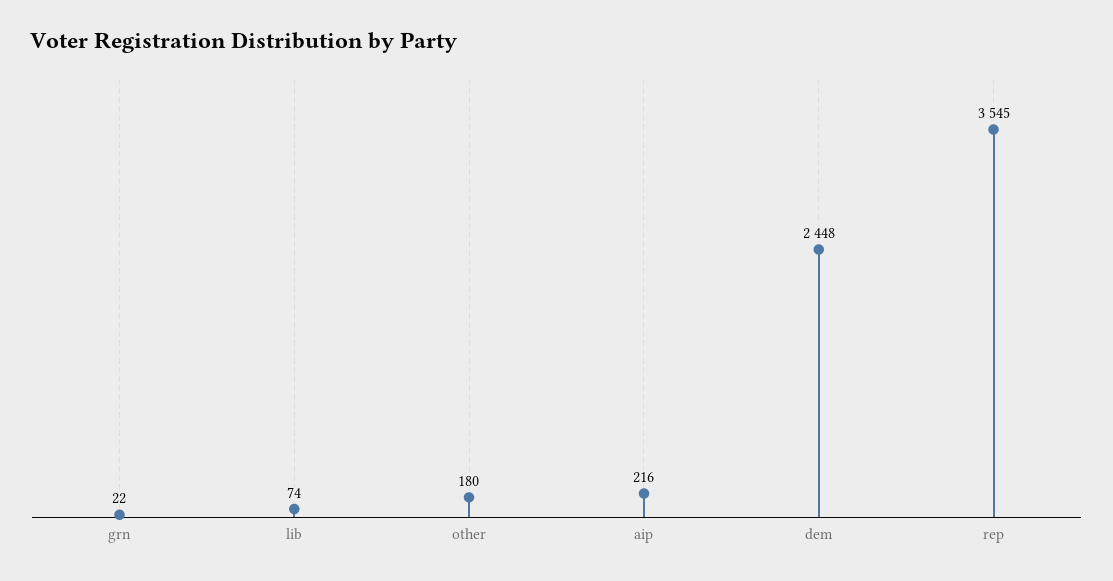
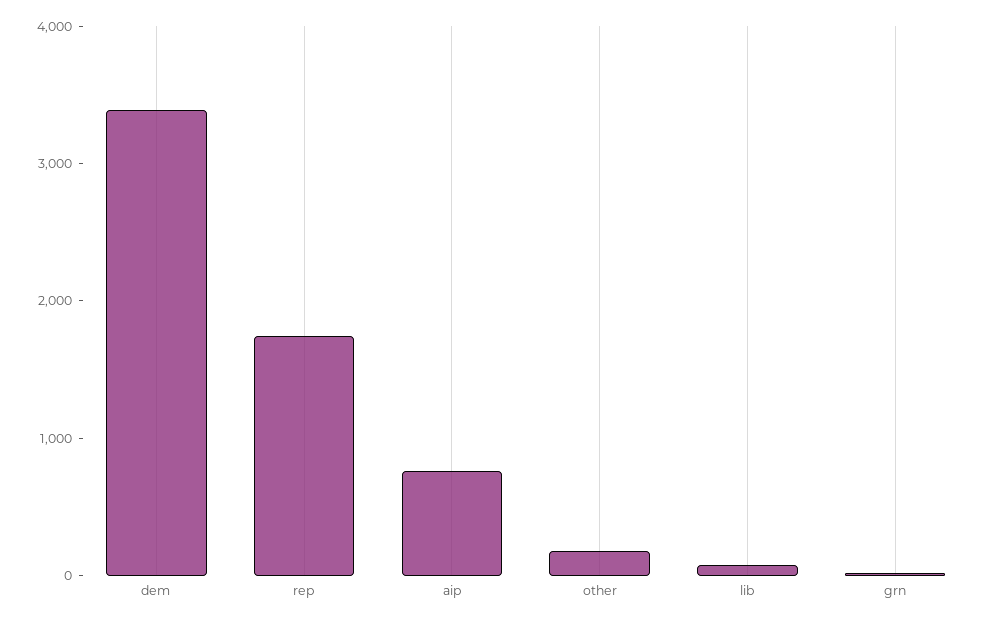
aip: 216 -> 800
dem: 2448 -> 3400
rep: 3545 -> 1800

